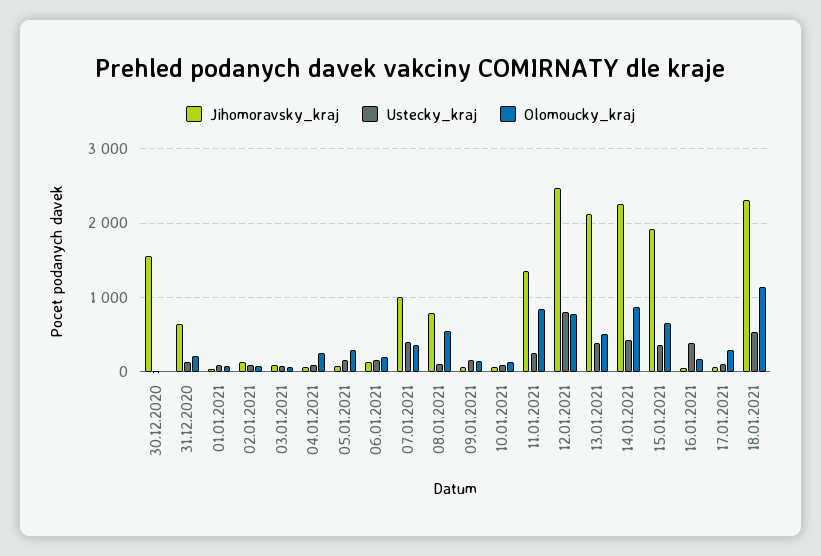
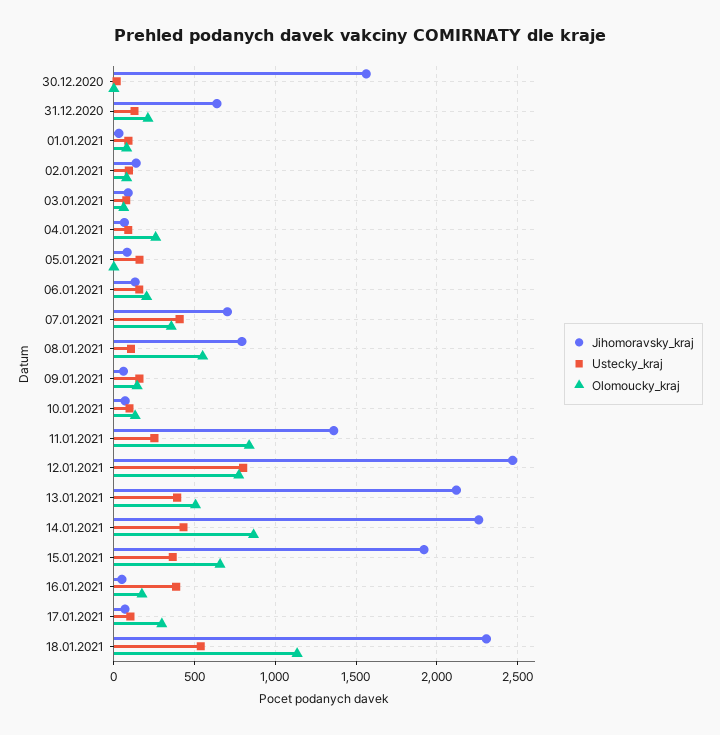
Olomoucky_kraj, 05.01.2021: 300 -> 0
Jihomoravsky_kraj, 07.01.2021: 1000 -> 700

